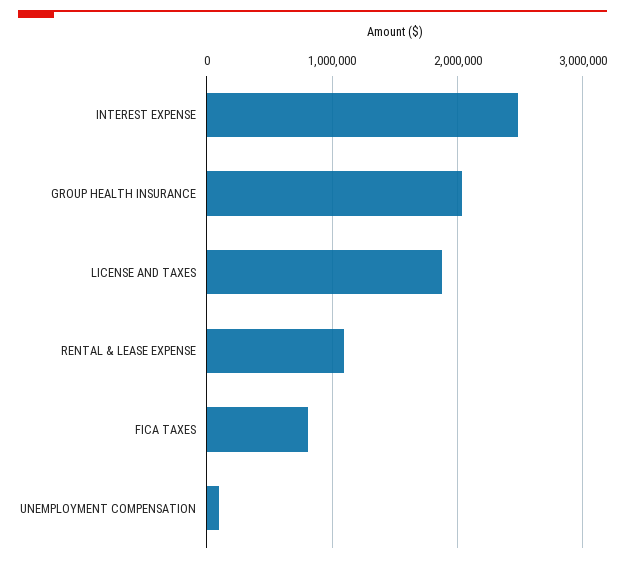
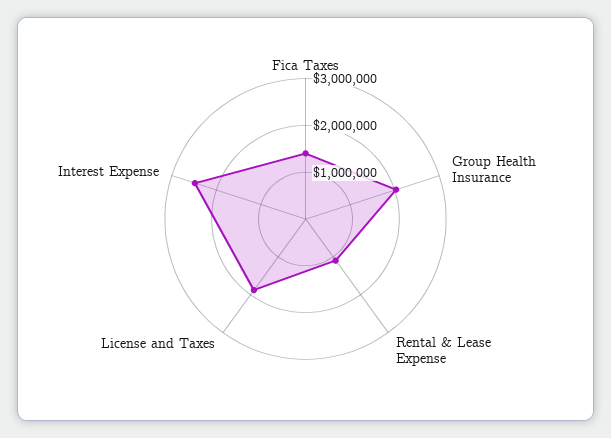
FICA TAXES: 800000 -> 1400000
UNEMPLOYMENT COMPENSATION: 100000 -> none

